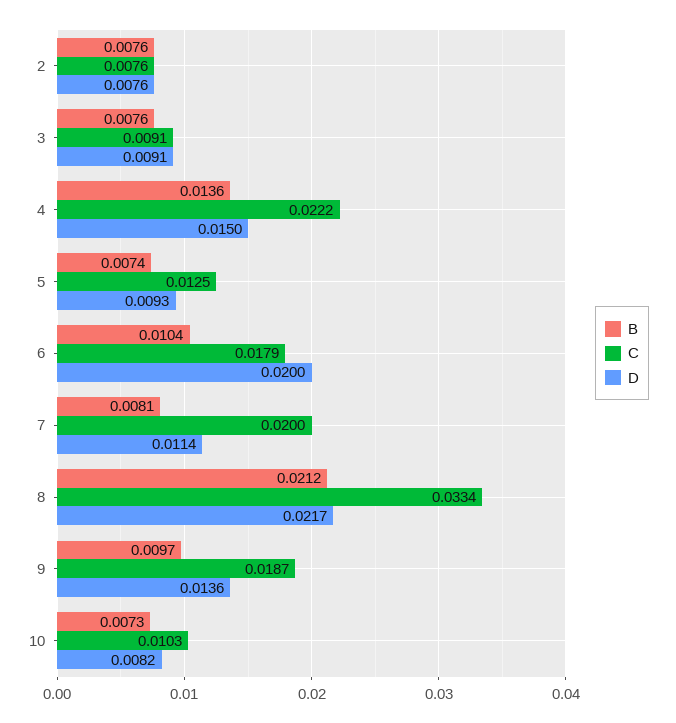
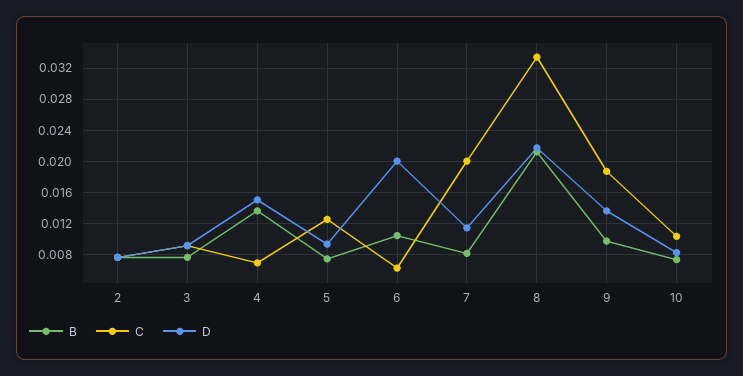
C, 4: 0.0222 -> 0.007
C, 6: 0.0179 -> 0.006

